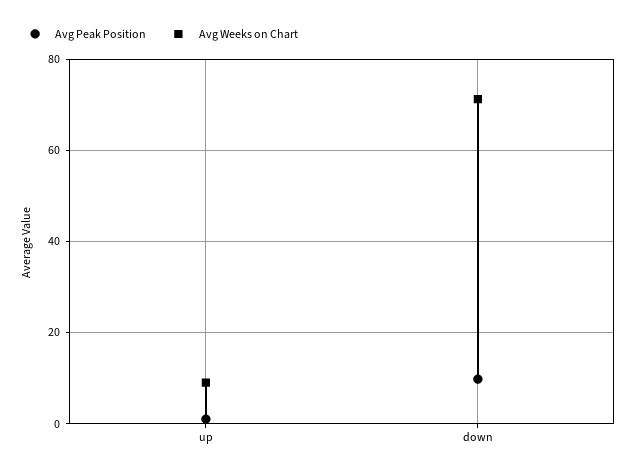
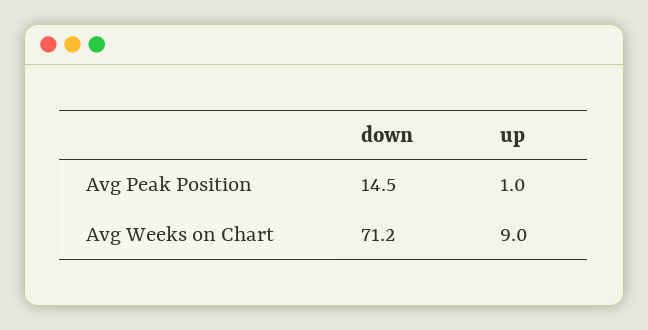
Avg Peak Position, down: 10 -> 14.5

